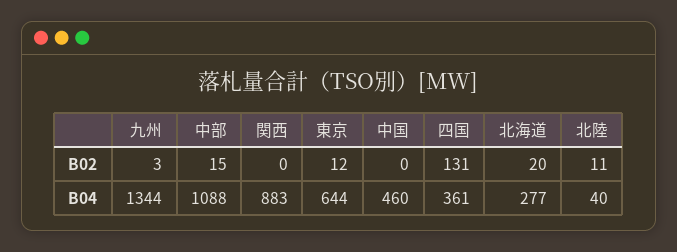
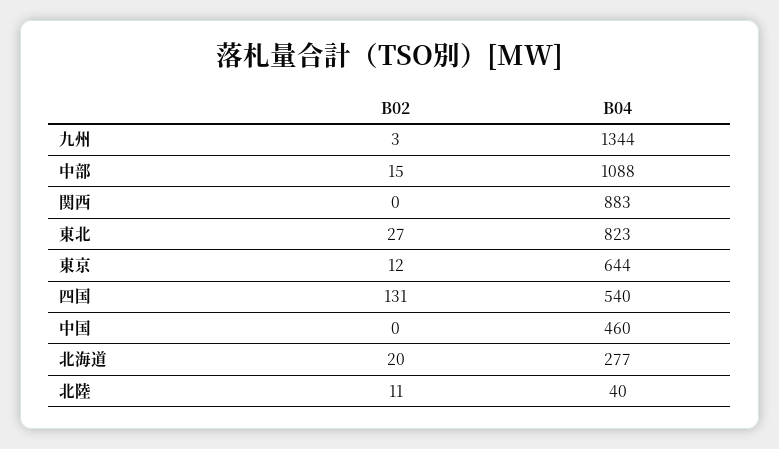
四国, B04: 361 -> 540
東北, B02: none -> 27
東北, B04: none -> 823

